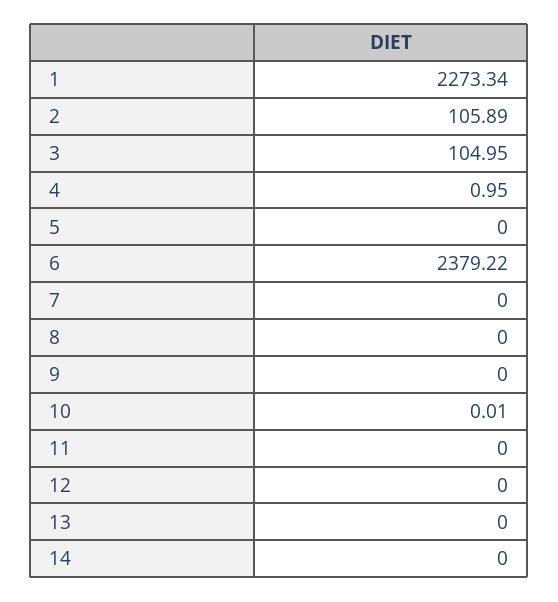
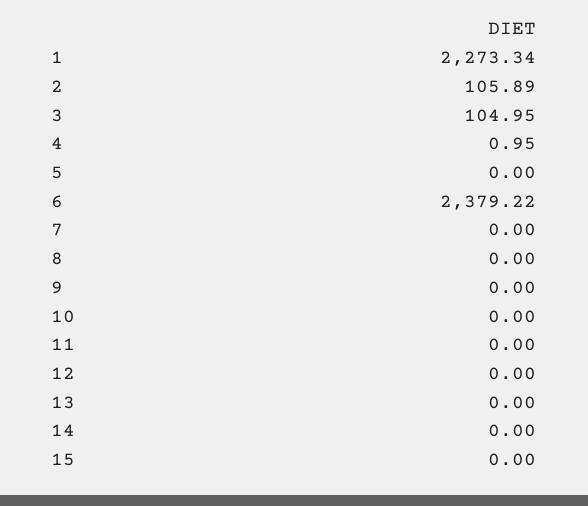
10: 0.01 -> 0
15: none -> 0

